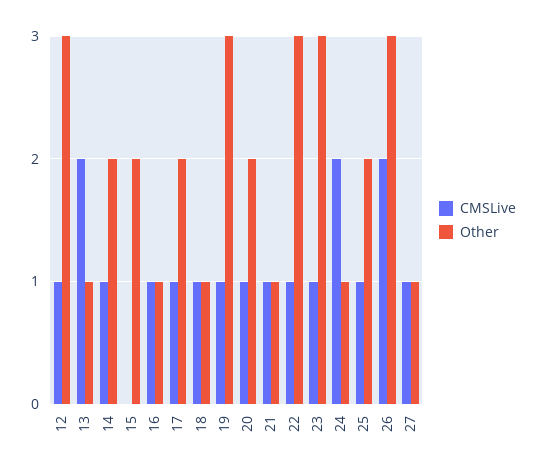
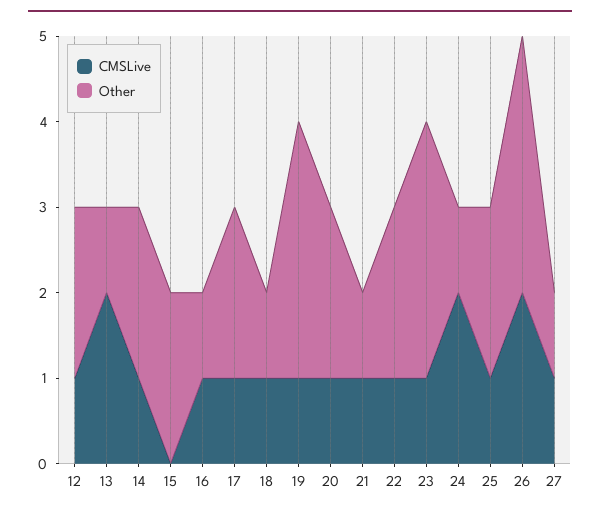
Other, 12: 3 -> 2
Other, 22: 3 -> 2

